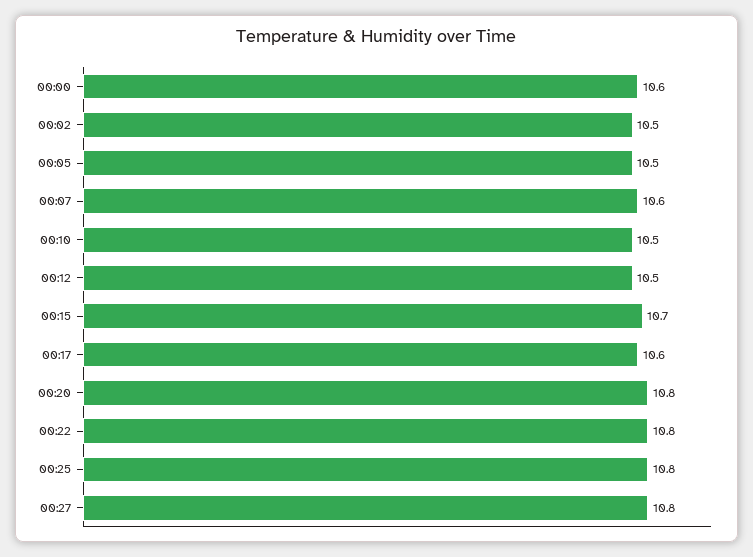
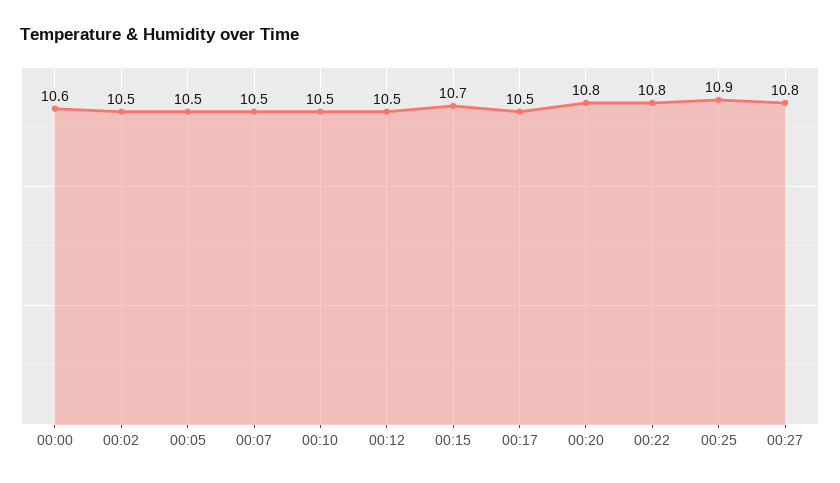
00:07: 10.6 -> 10.5
00:17: 10.6 -> 10.5
00:25: 10.8 -> 10.9

